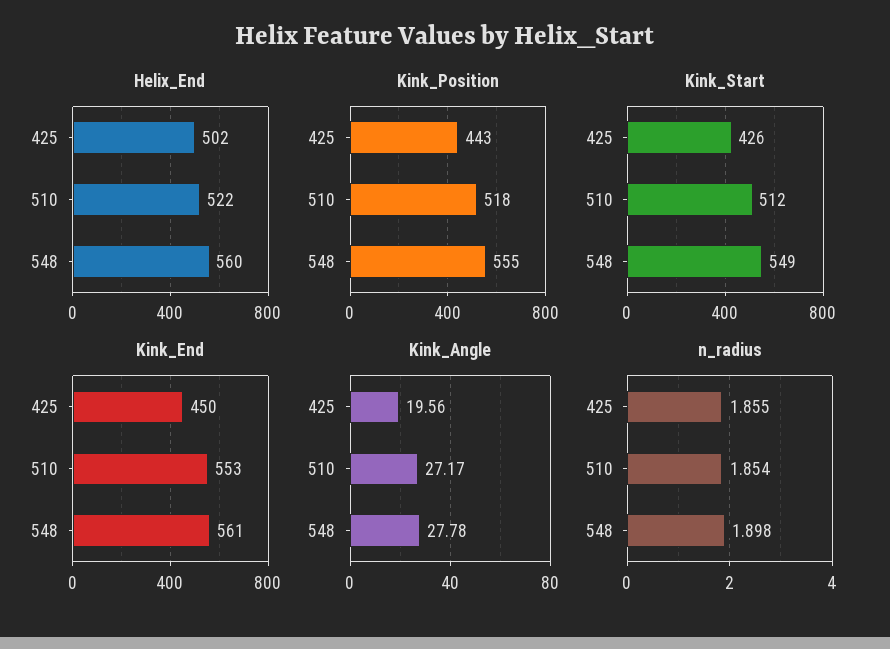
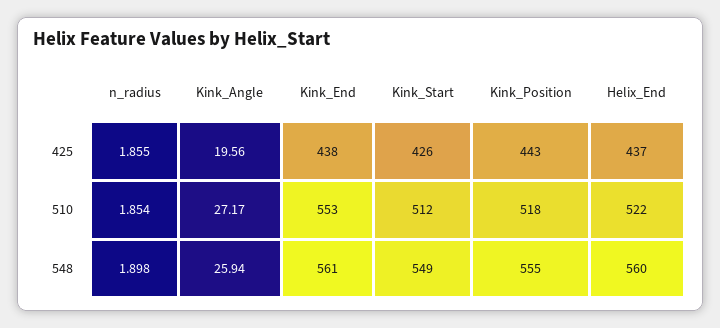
Helix_End, 425: 502 -> 437
Kink_End, 425: 450 -> 438
Kink_Angle, 548: 27.78 -> 25.94

